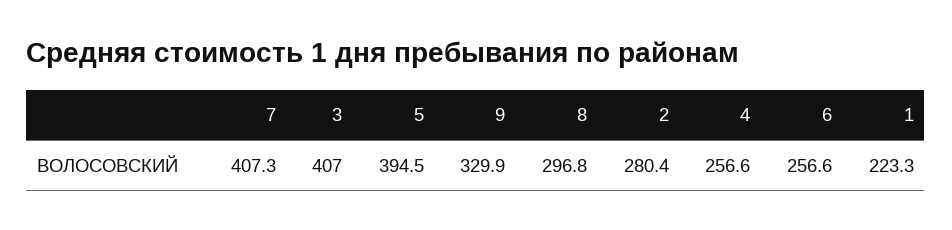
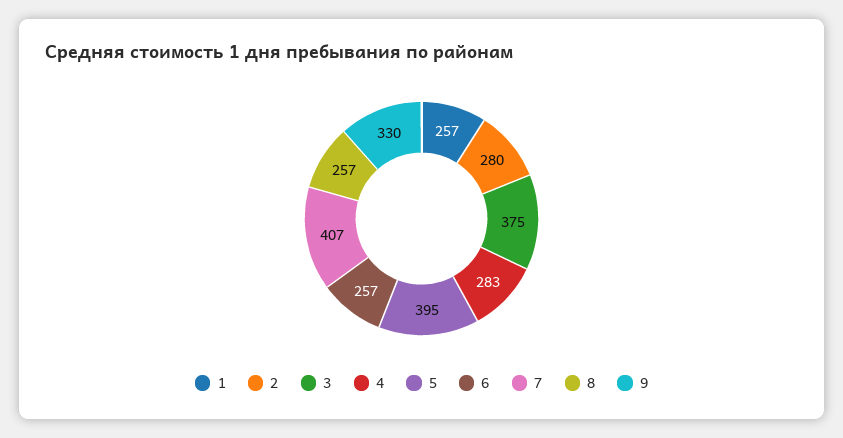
3: 407 -> 375
8: 296.8 -> 257
4: 256.6 -> 283
1: 223.3 -> 257

